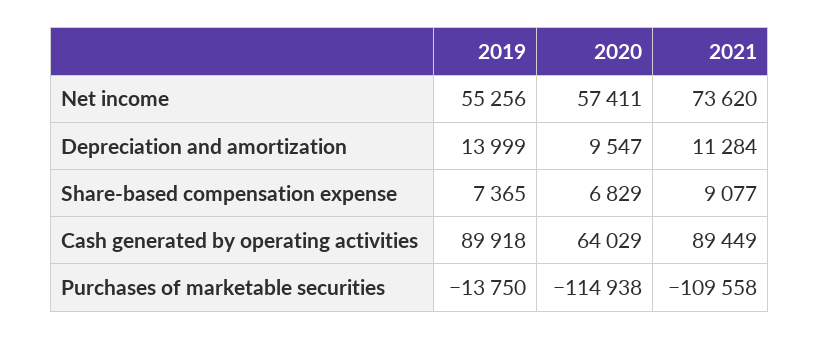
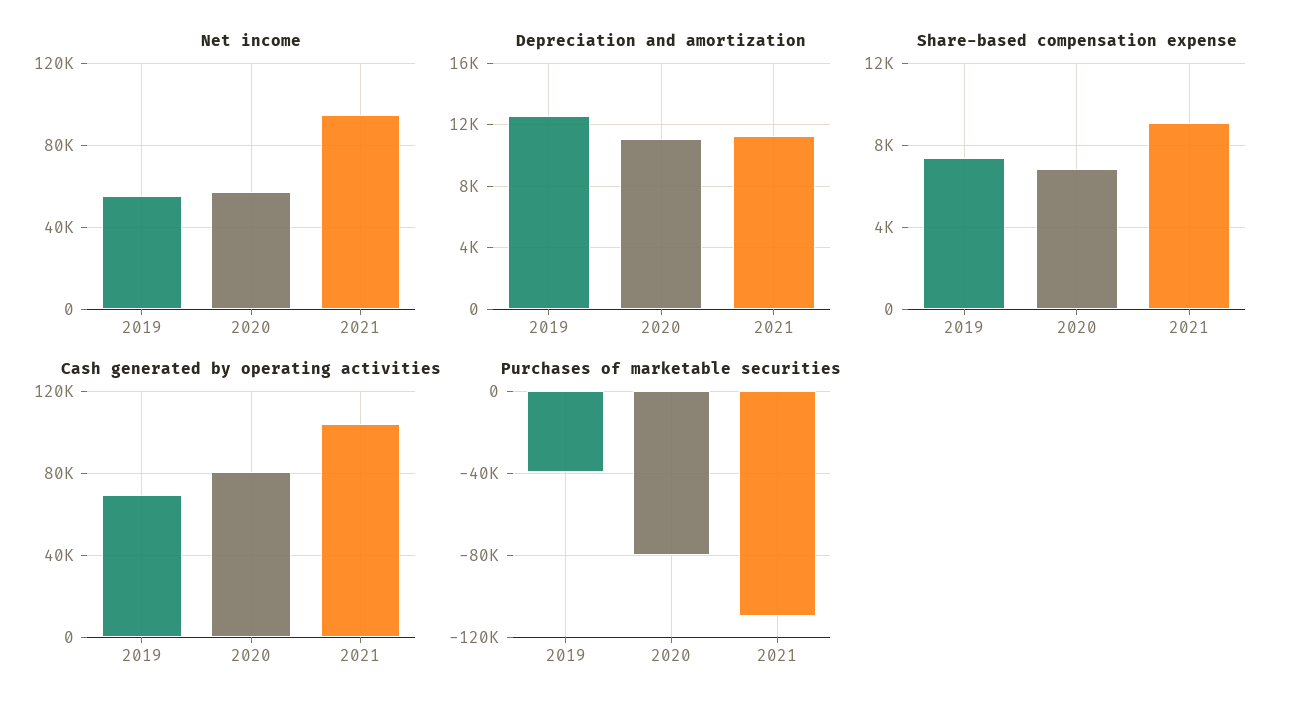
Net income, 2021: 73620 -> 95000
Depreciation and amortization, 2019: 13999 -> 12500
Depreciation and amortization, 2020: 9547 -> 11000
Cash generated by operating activities, 2019: 89918 -> 70000
Cash generated by operating activities, 2020: 64029 -> 80000
Cash generated by operating activities, 2021: 89449 -> 105000
Purchases of marketable securities, 2019: -13750 -> -40000
Purchases of marketable securities, 2020: -114938 -> -80000

